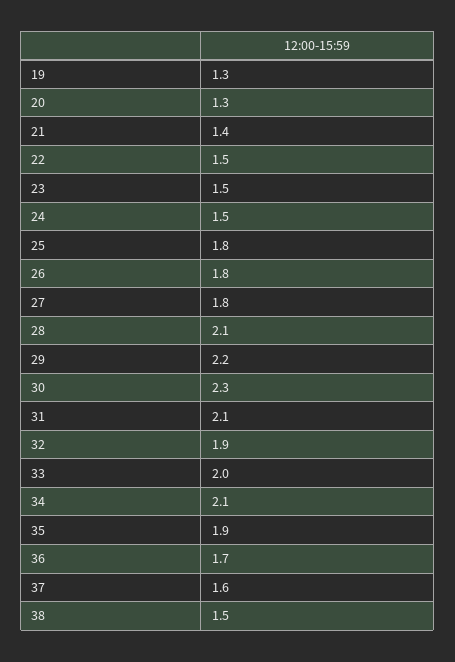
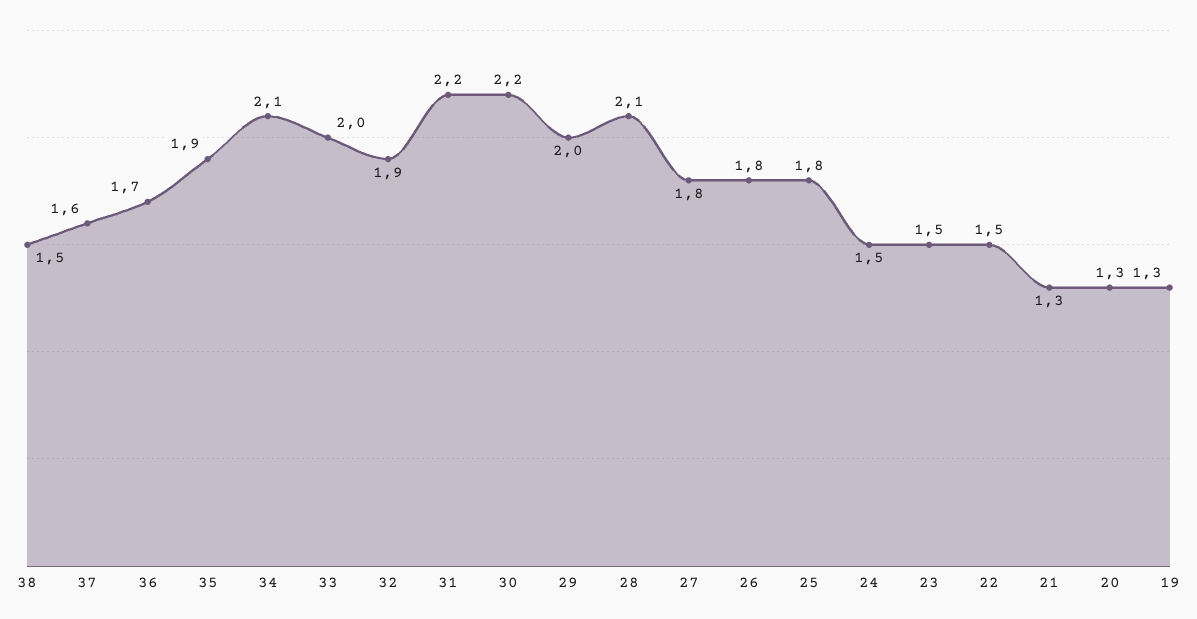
21: 1.4 -> 1.3
29: 2.2 -> 2
30: 2.3 -> 2.2
31: 2.1 -> 2.2

